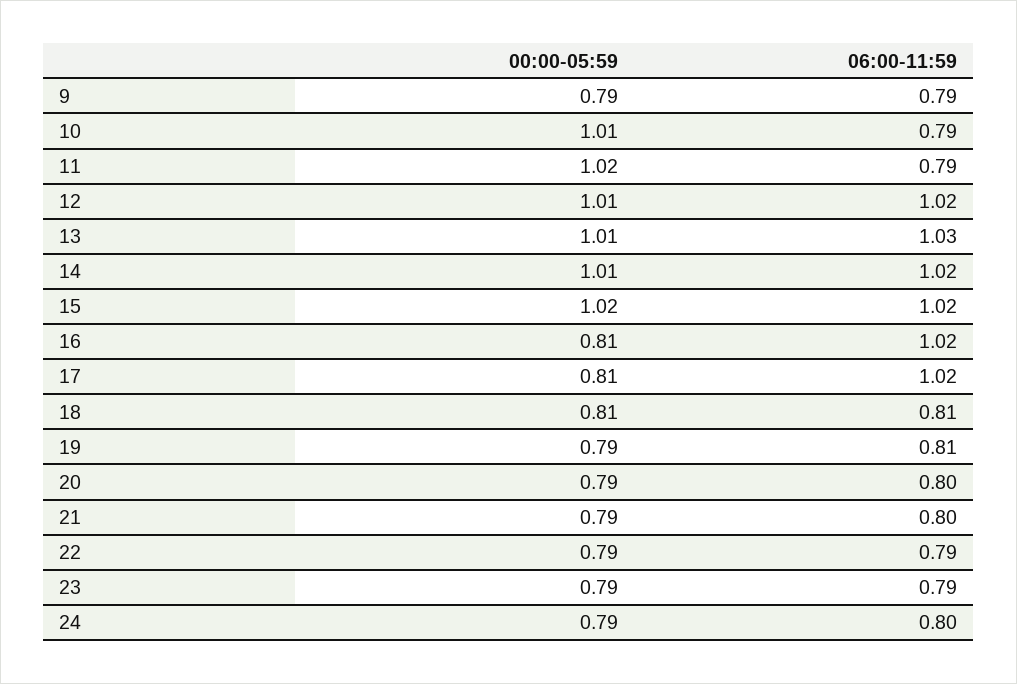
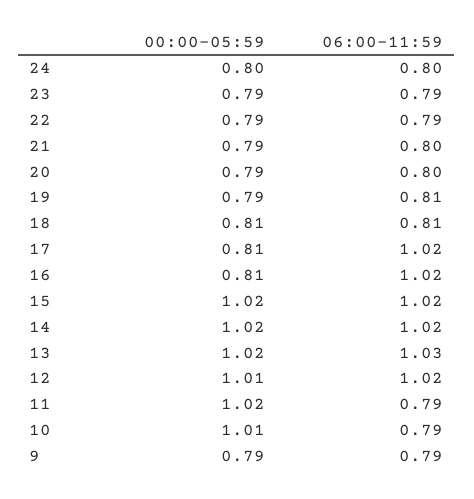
00:00-05:59, 13: 1.01 -> 1.02
00:00-05:59, 14: 1.01 -> 1.02
00:00-05:59, 24: 0.79 -> 0.8

